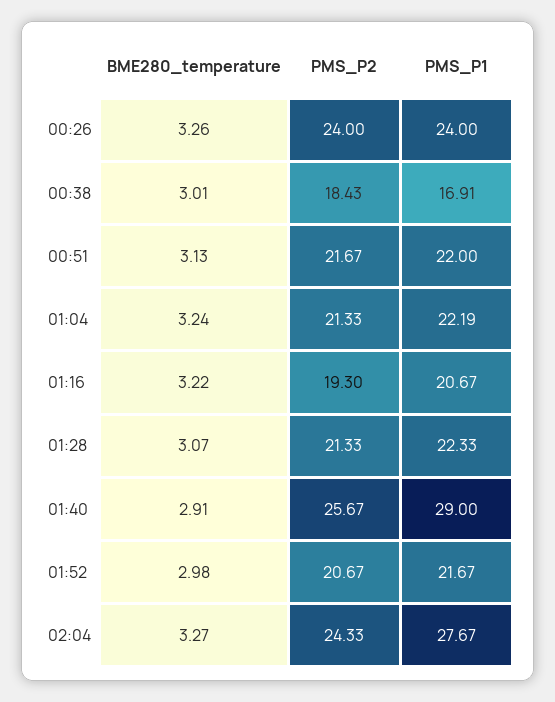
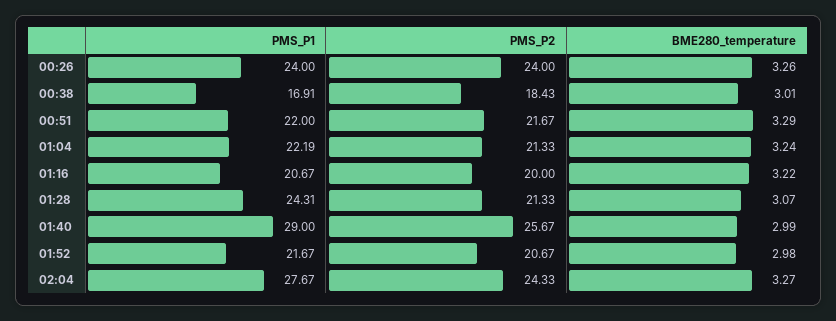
BME280_temperature, 00:51: 3.13 -> 3.29
PMS_P2, 01:16: 19.3 -> 20
PMS_P1, 01:28: 22.33 -> 24.31
BME280_temperature, 01:40: 2.91 -> 2.99

